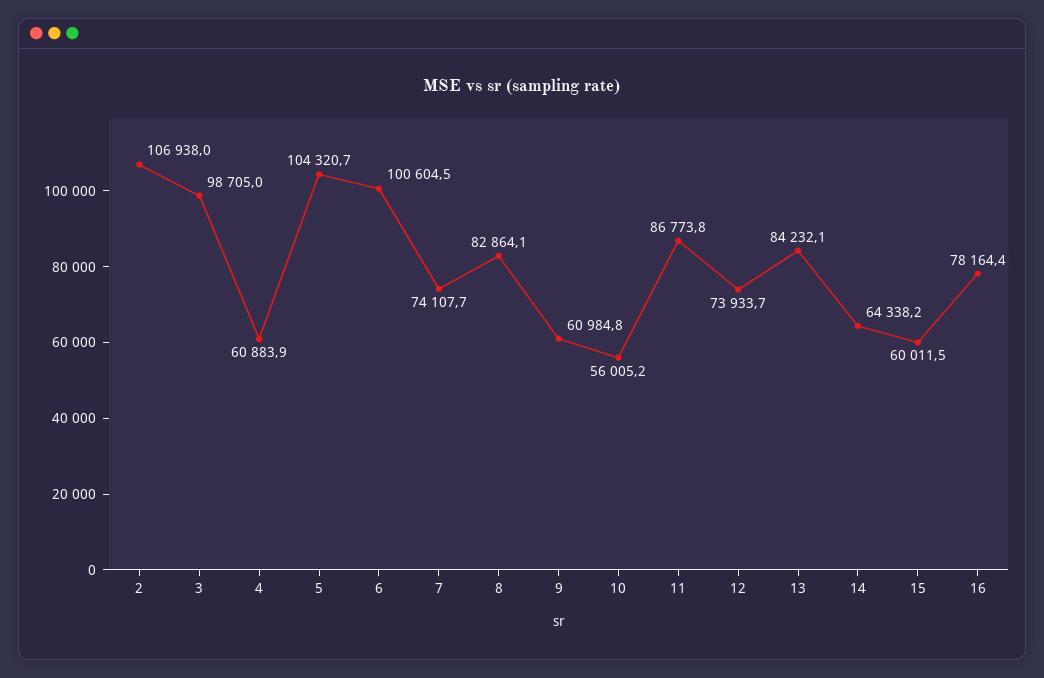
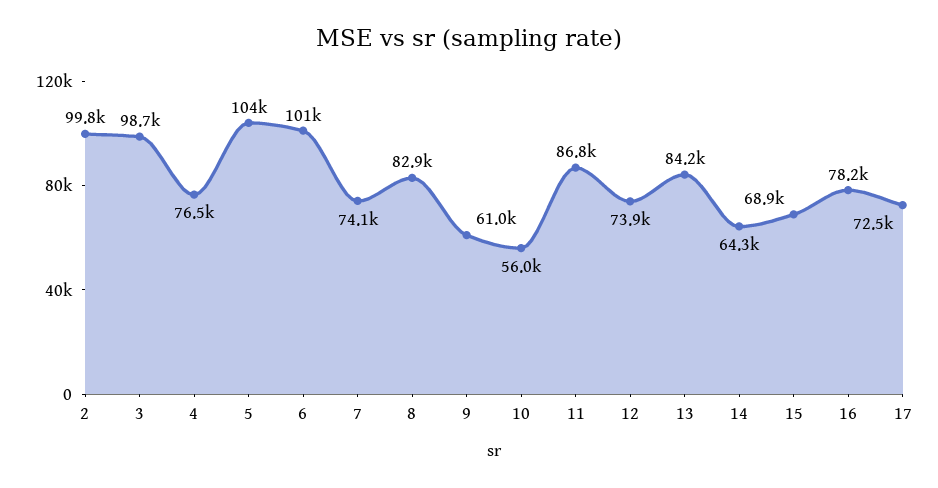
2: 106938 -> 99800
4: 60883.9 -> 76500
15: 60011.5 -> 68900
17: none -> 72500

